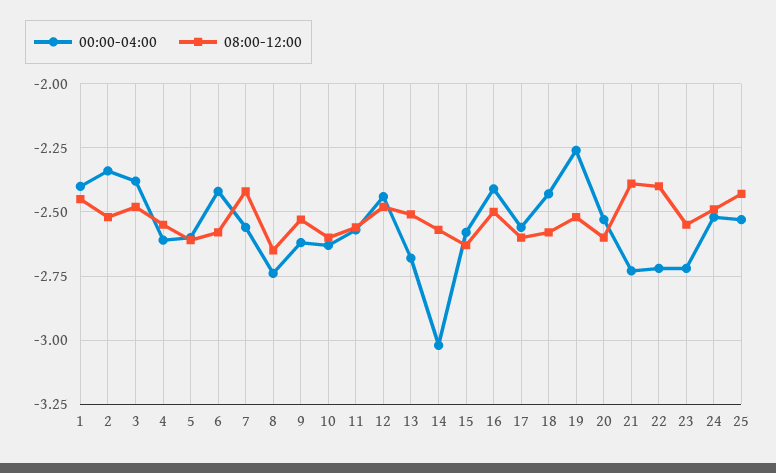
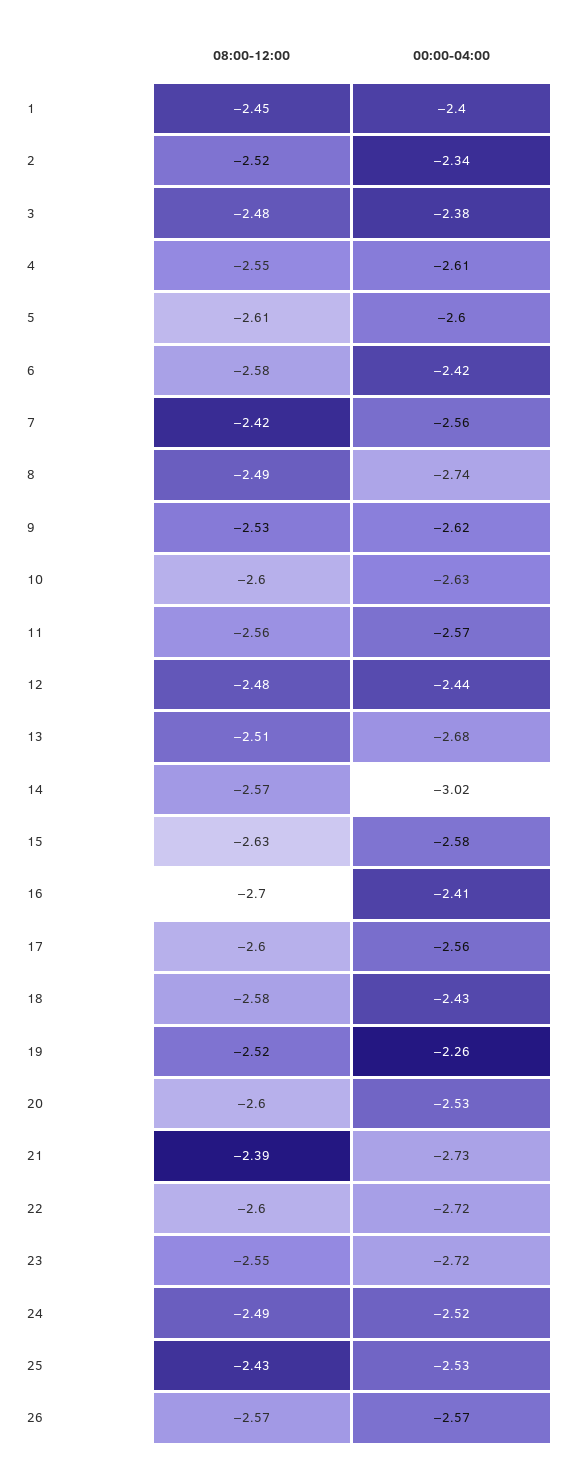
08:00-12:00, 8: -2.65 -> -2.49
08:00-12:00, 16: -2.5 -> -2.7
08:00-12:00, 22: -2.4 -> -2.6
08:00-12:00, 26: none -> -2.57
00:00-04:00, 26: none -> -2.57

